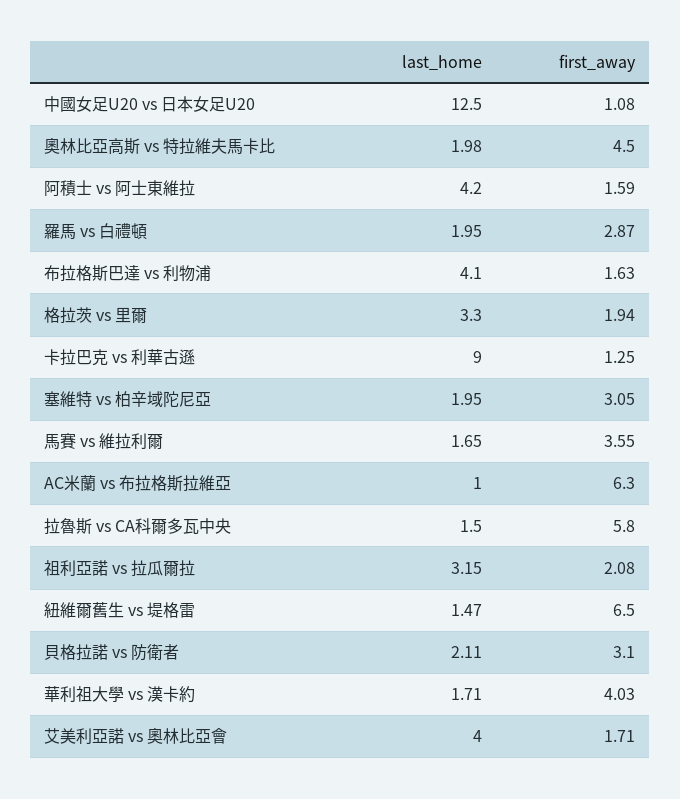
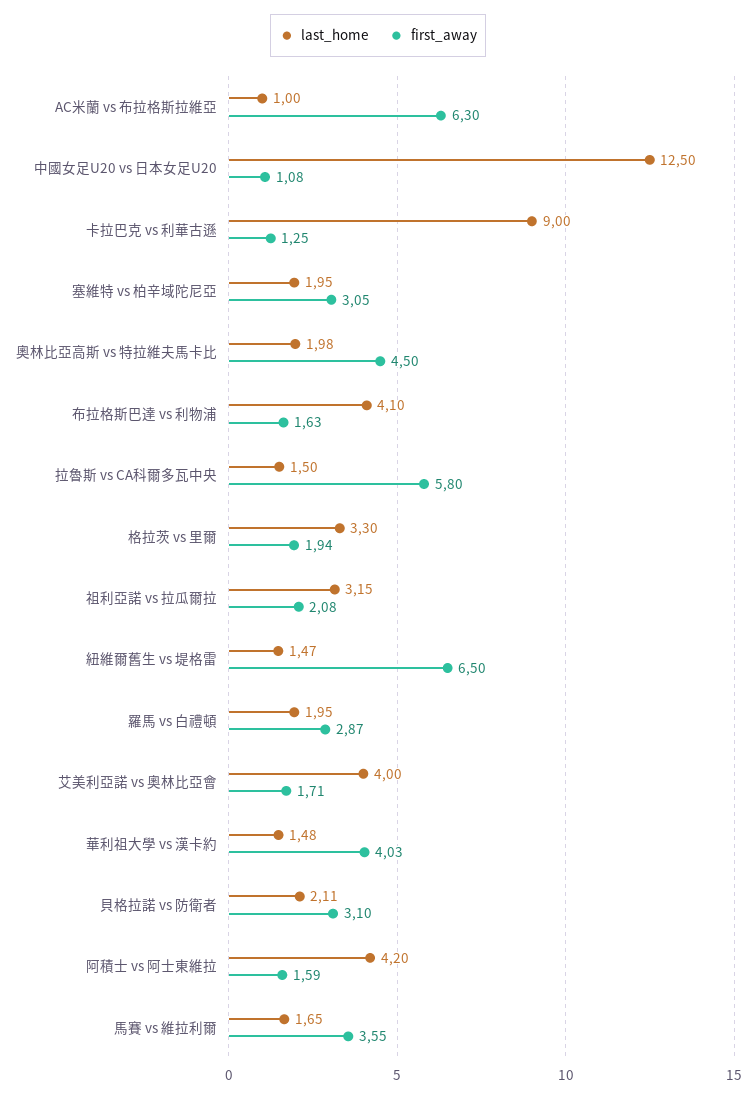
last_home, 華利祖大學 vs 漢卡約: 1.71 -> 1.48

